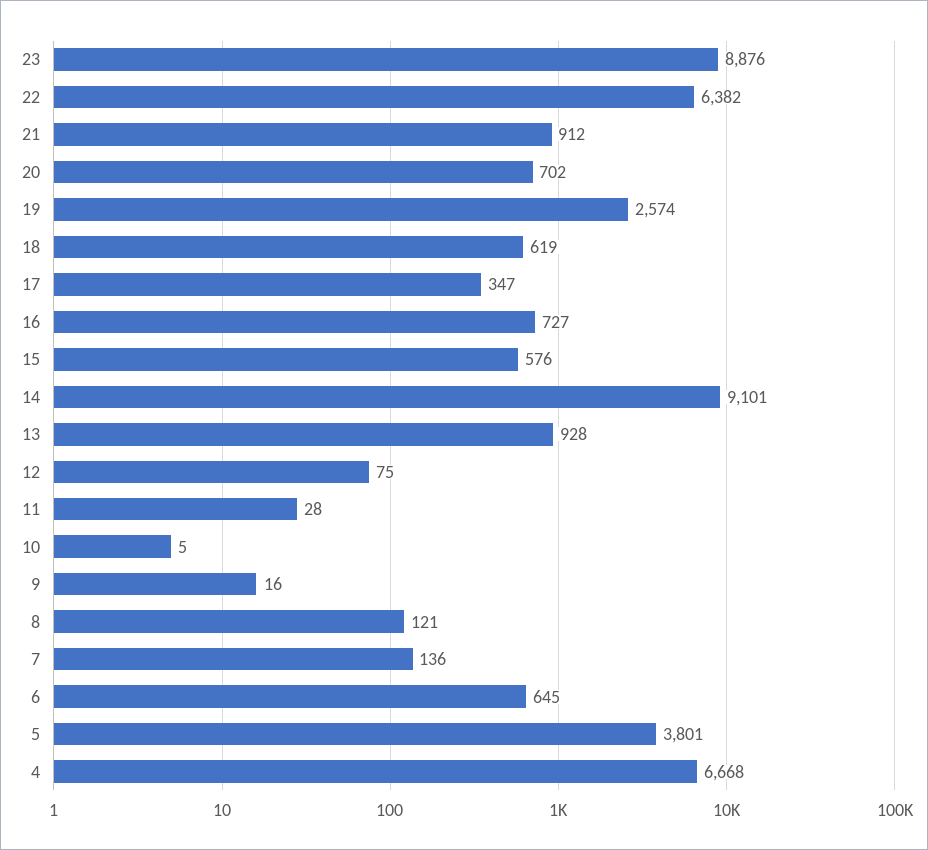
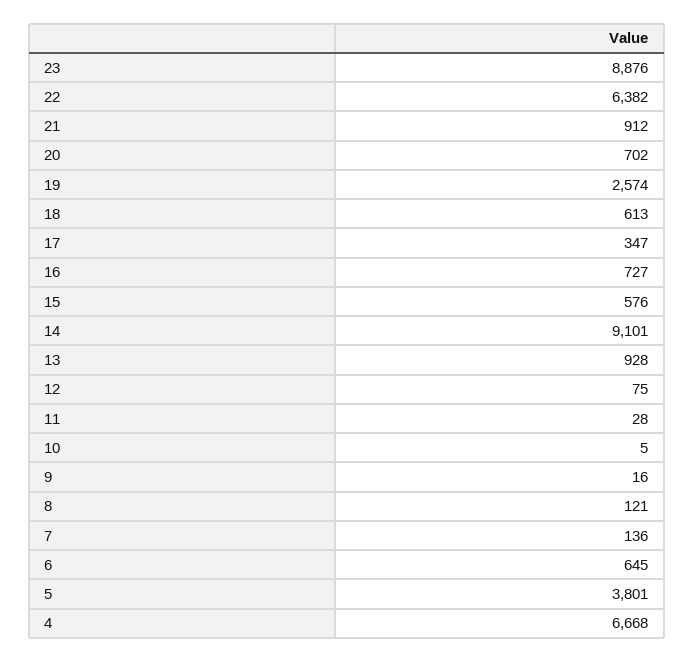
18: 619 -> 613

